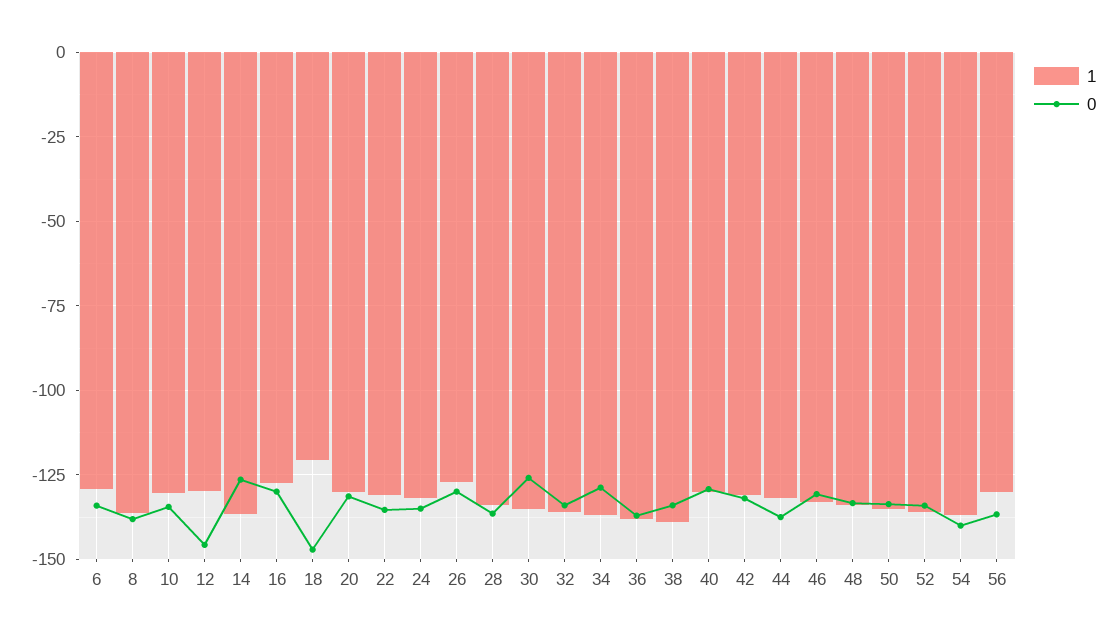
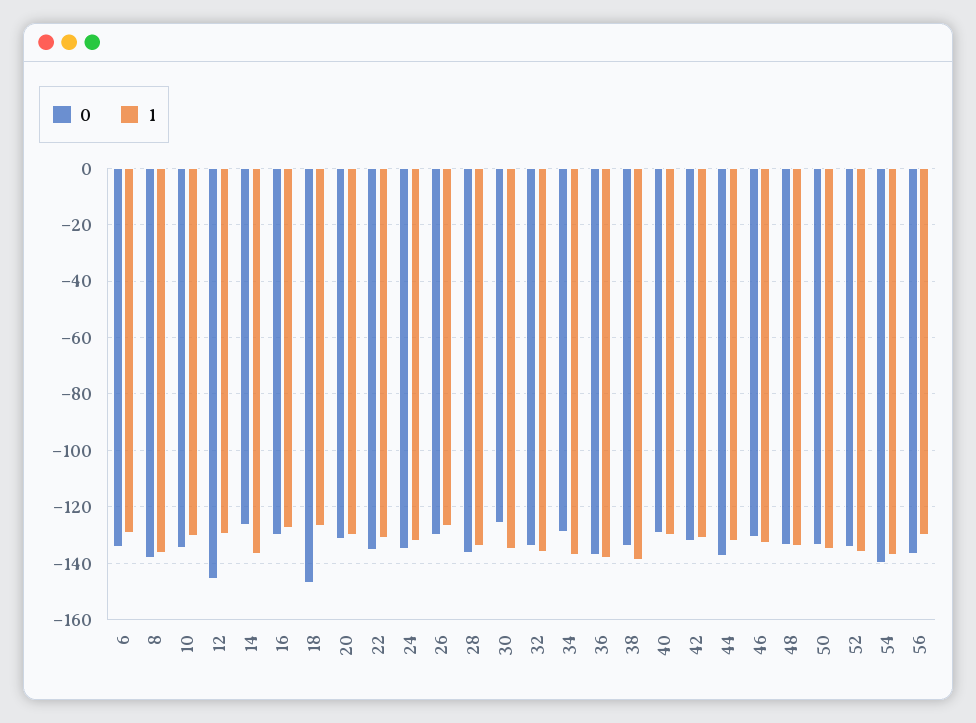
1, 18: -120 -> -127.5

